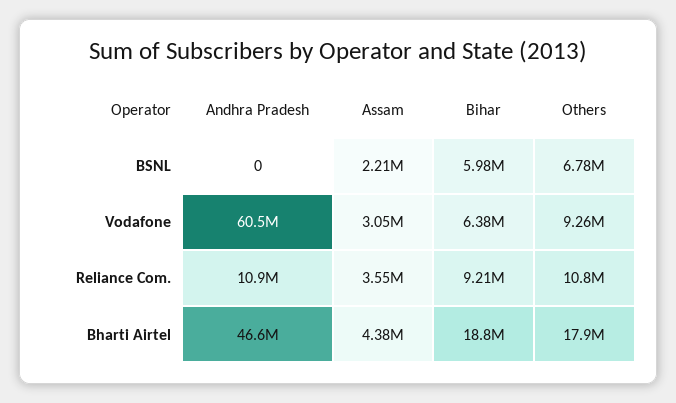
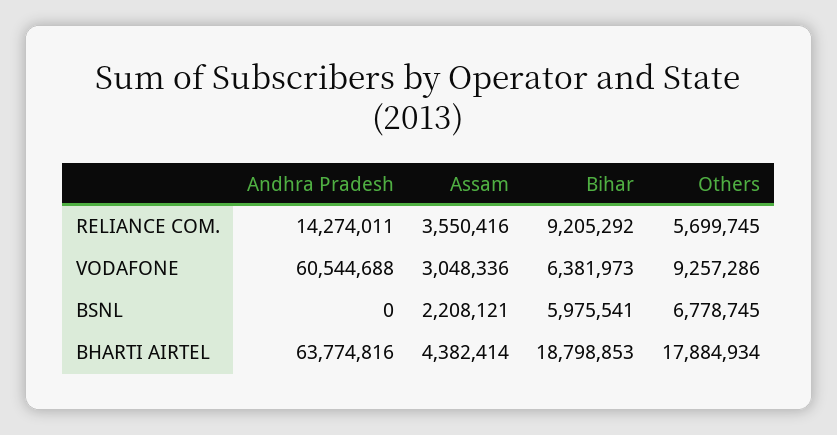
Andhra Pradesh, Reliance Com.: 10900000 -> 14274011
Others, Reliance Com.: 10800000 -> 5699745
Andhra Pradesh, Bharti Airtel: 46600000 -> 63774816

